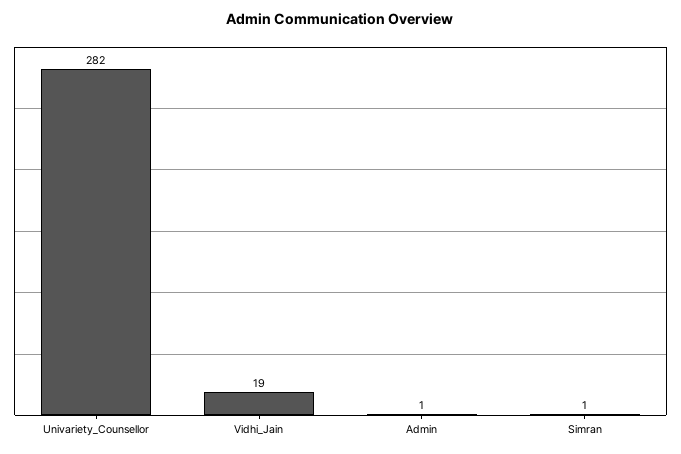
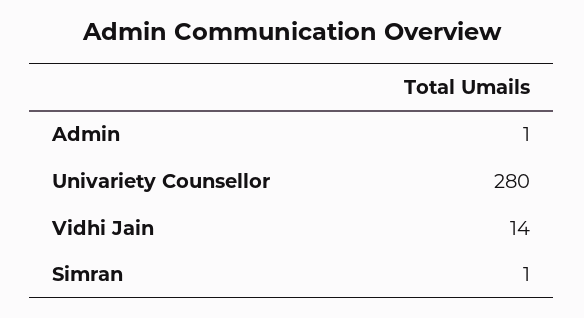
Univariety_Counsellor: 282 -> 280
Vidhi_Jain: 19 -> 14

